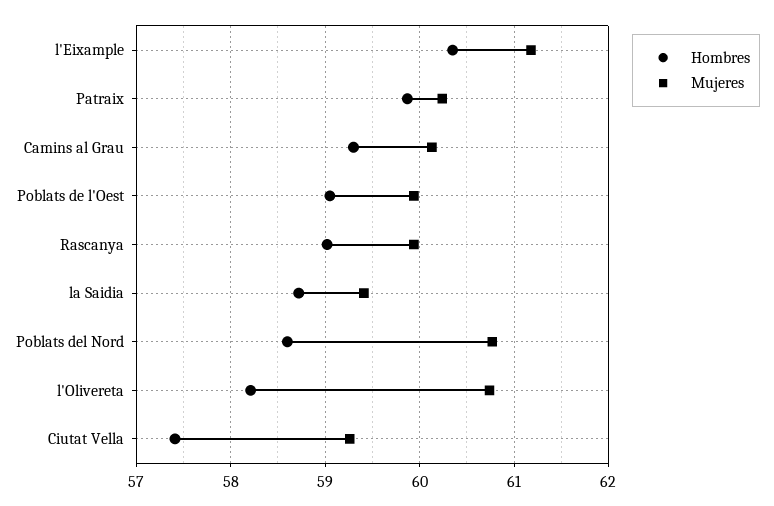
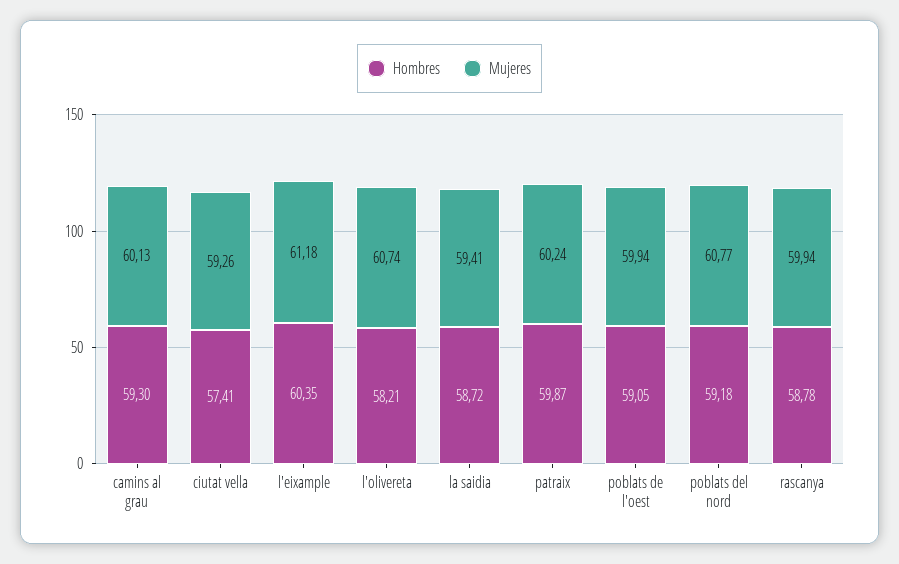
Hombres, Rascanya: 59 -> 58.78
Hombres, Poblats del Nord: 58.6 -> 59.18

